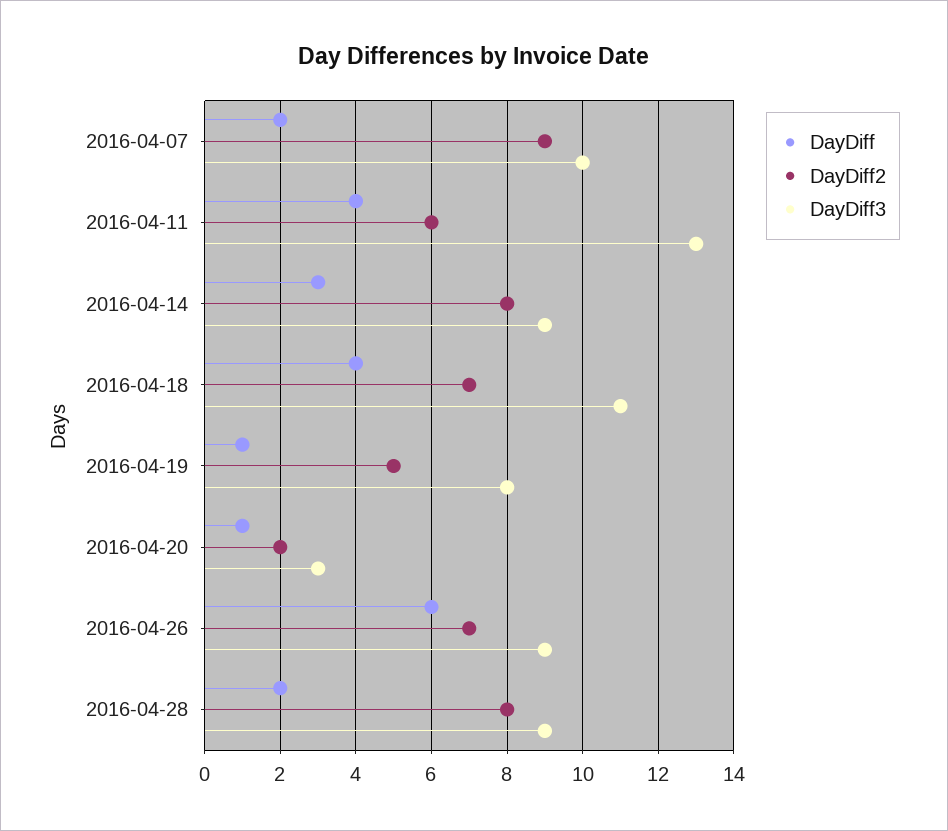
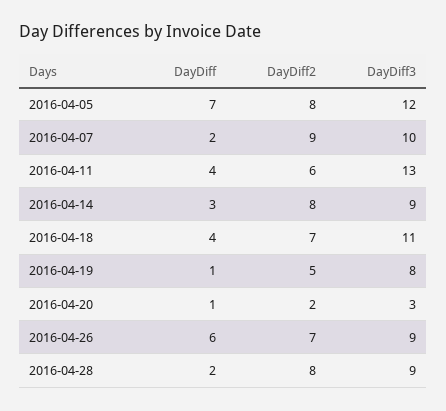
DayDiff, 2016-04-05: none -> 7
DayDiff2, 2016-04-05: none -> 8
DayDiff3, 2016-04-05: none -> 12

